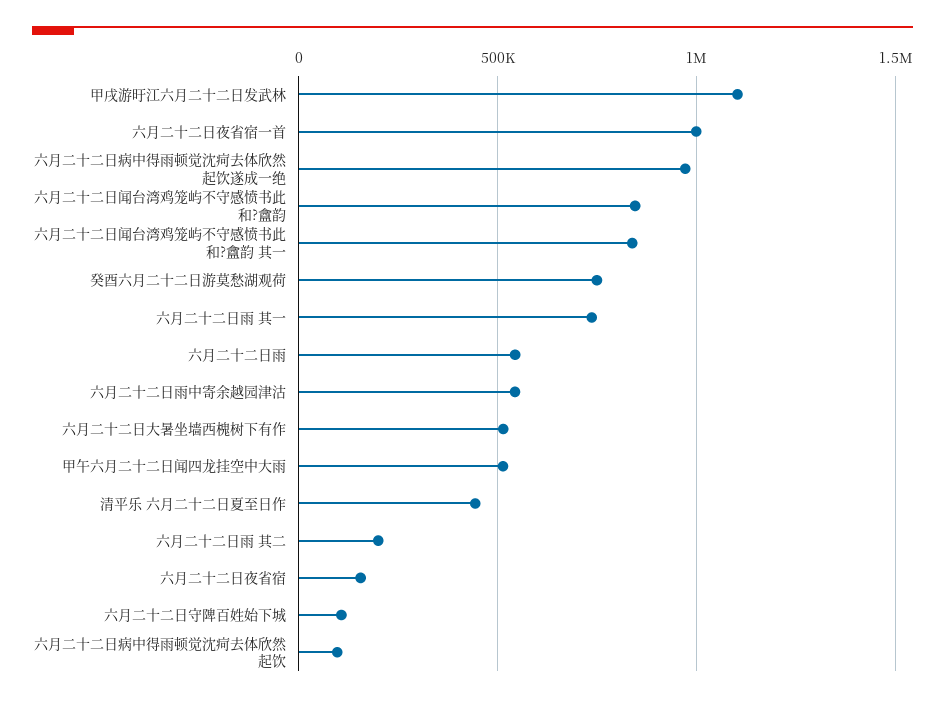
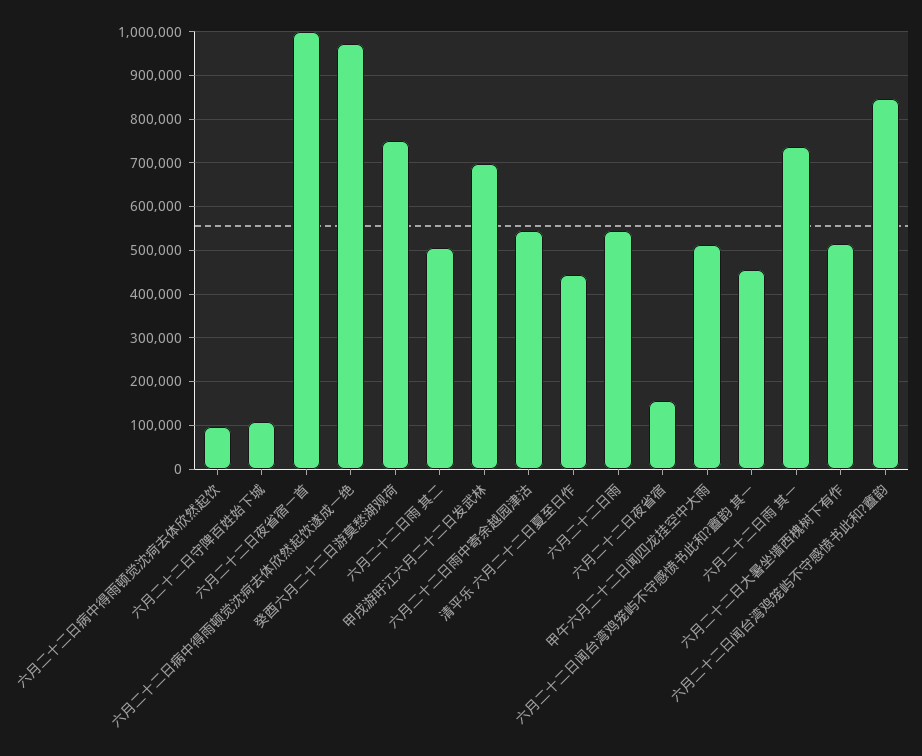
甲戌游旴江六月二十二日发武林: 1100000 -> 700000
六月二十二日闻台湾鸡笼屿不守感愤书此和?盦韵 其一: 850000 -> 460000
六月二十二日雨 其二: 200000 -> 500000

